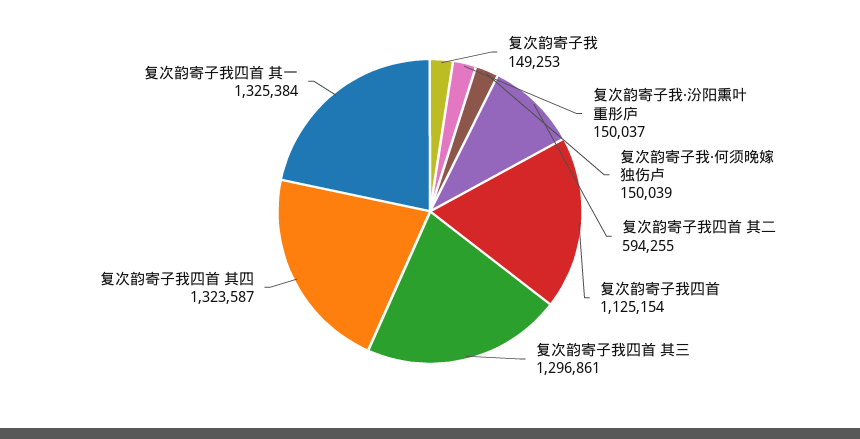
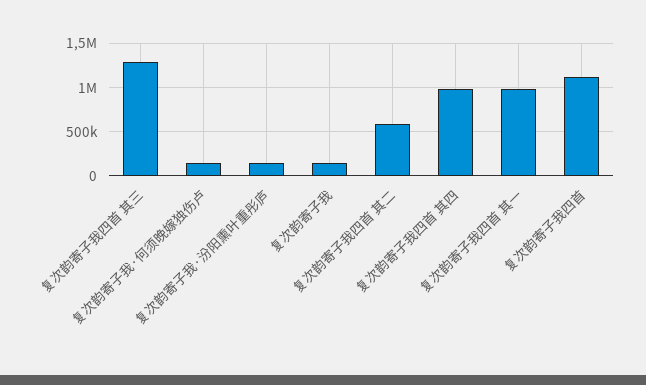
复次韵寄子我四首 其四: 1323587 -> 1000000
复次韵寄子我四首 其一: 1325384 -> 1000000

